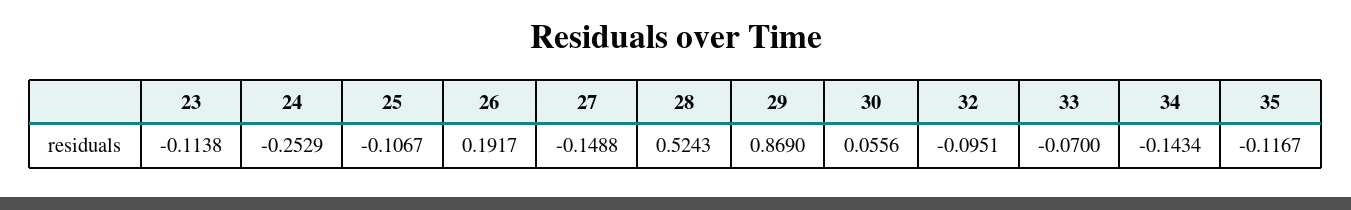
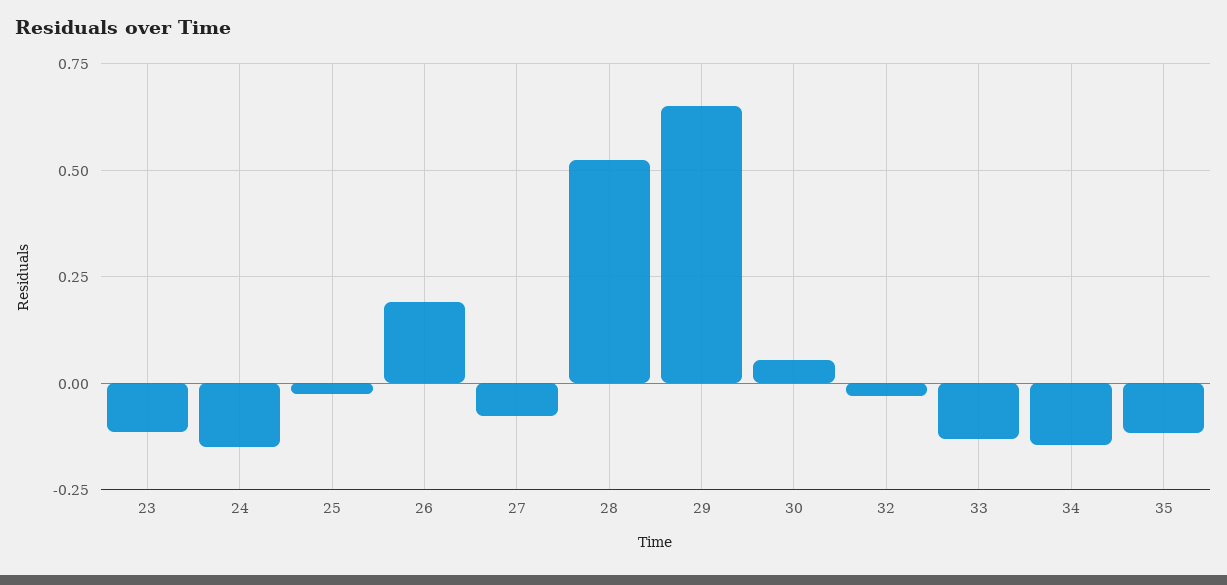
24: -0.2529 -> -0.15
25: -0.1067 -> -0.025
27: -0.1488 -> -0.075
29: 0.869 -> 0.65
32: -0.0951 -> -0.025
33: -0.07 -> -0.125

